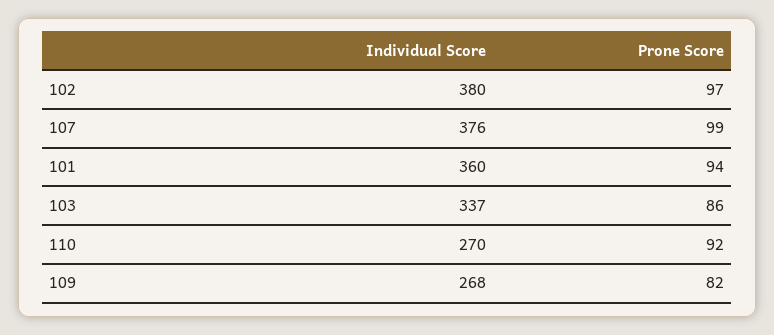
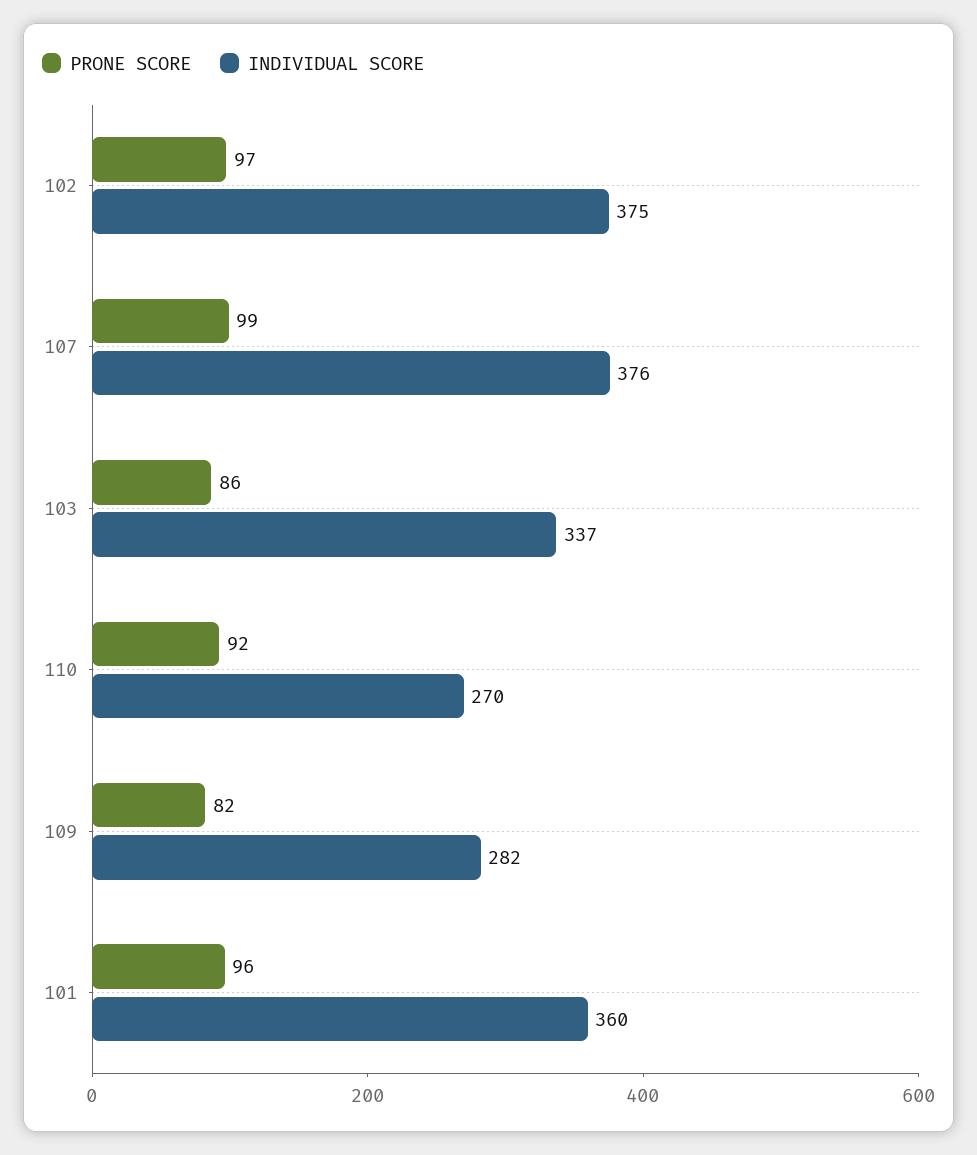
Individual Score, 102: 380 -> 375
Prone Score, 101: 94 -> 96
Individual Score, 109: 268 -> 282

